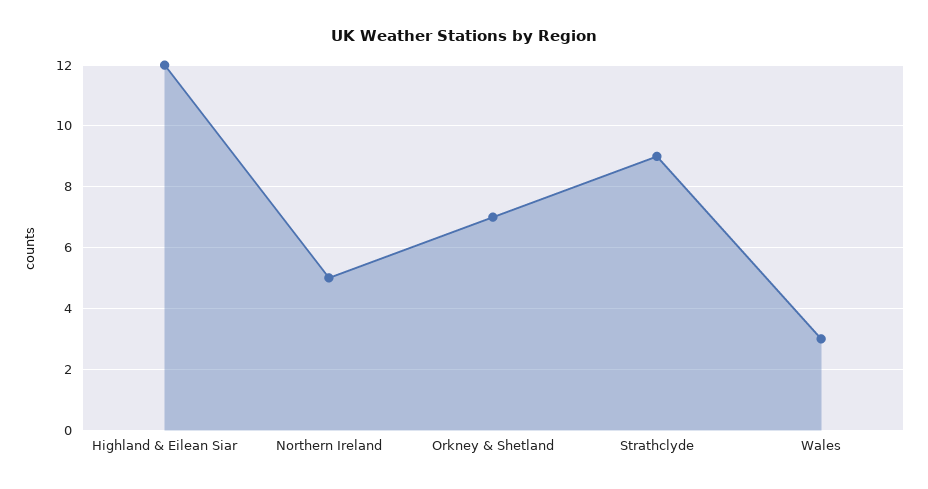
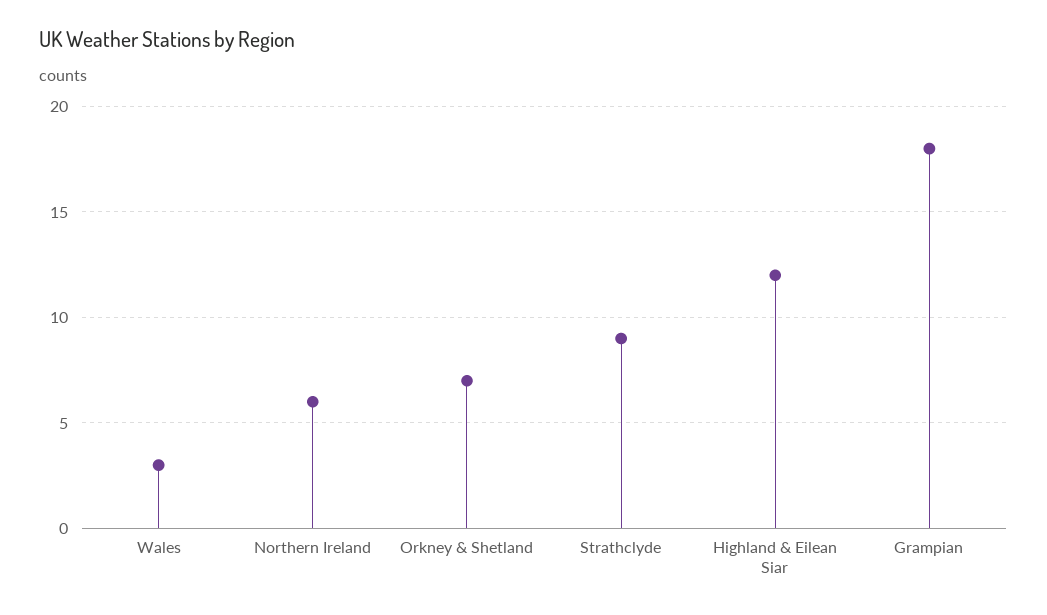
Northern Ireland: 5 -> 6
Grampian: none -> 18

